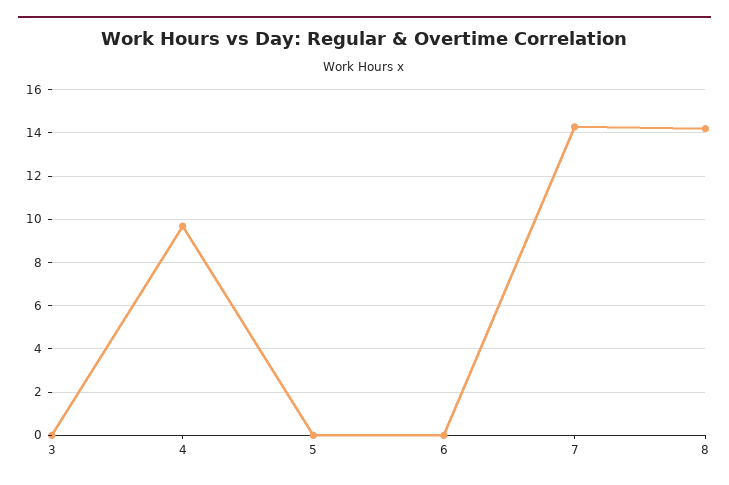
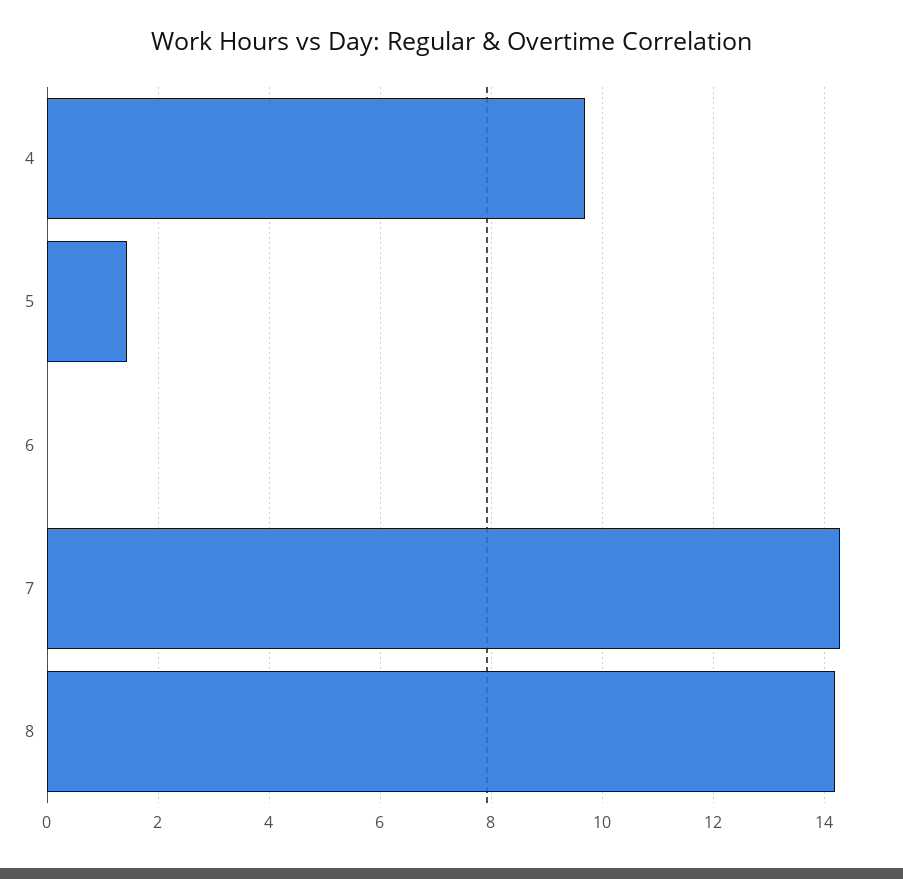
3: 0 -> none
5: 0 -> 1.4

